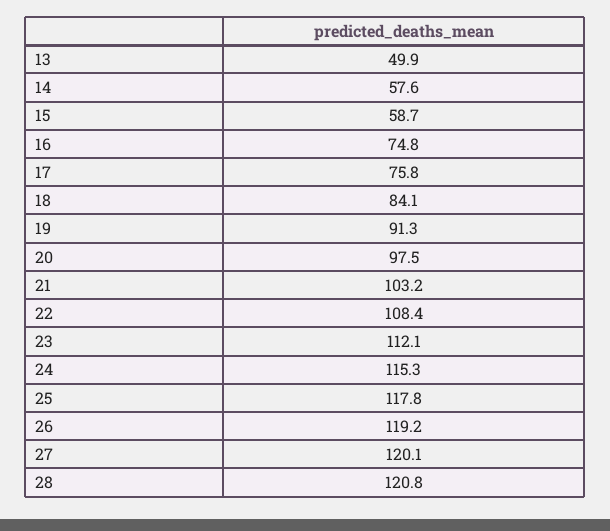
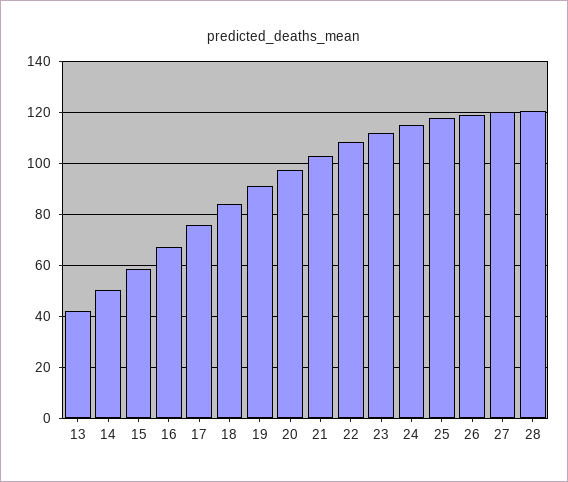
13: 49.9 -> 42.5
14: 57.6 -> 50
16: 74.8 -> 67.5

